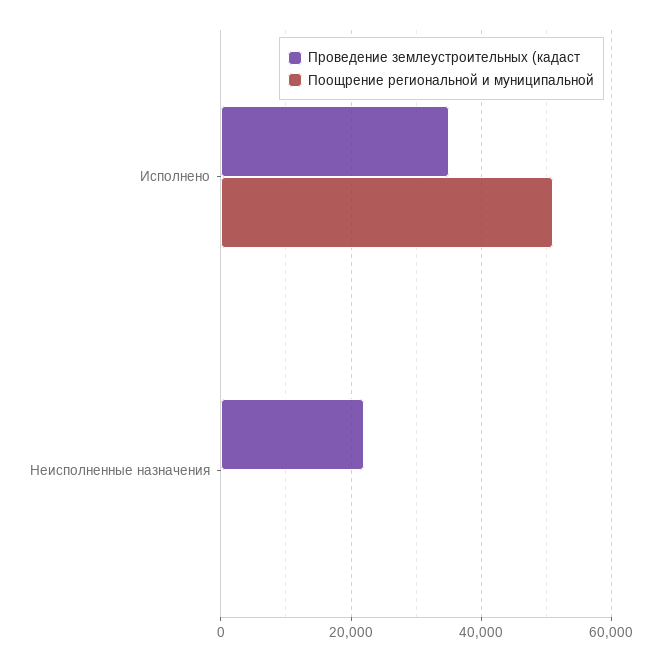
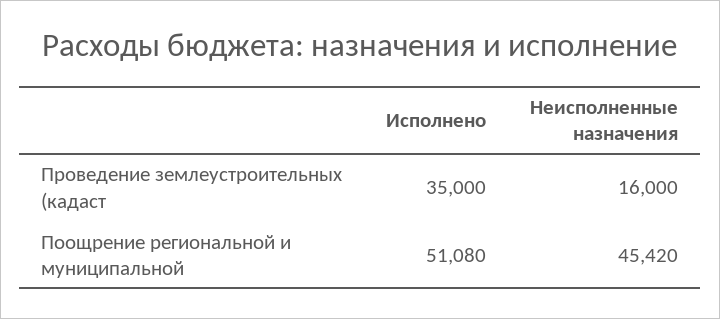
Проведение землеустроительных (кадаст, Неисполненные назначения: 22000 -> 16000
Поощрение региональной и муниципальной, Неисполненные назначения: 0 -> 45420

